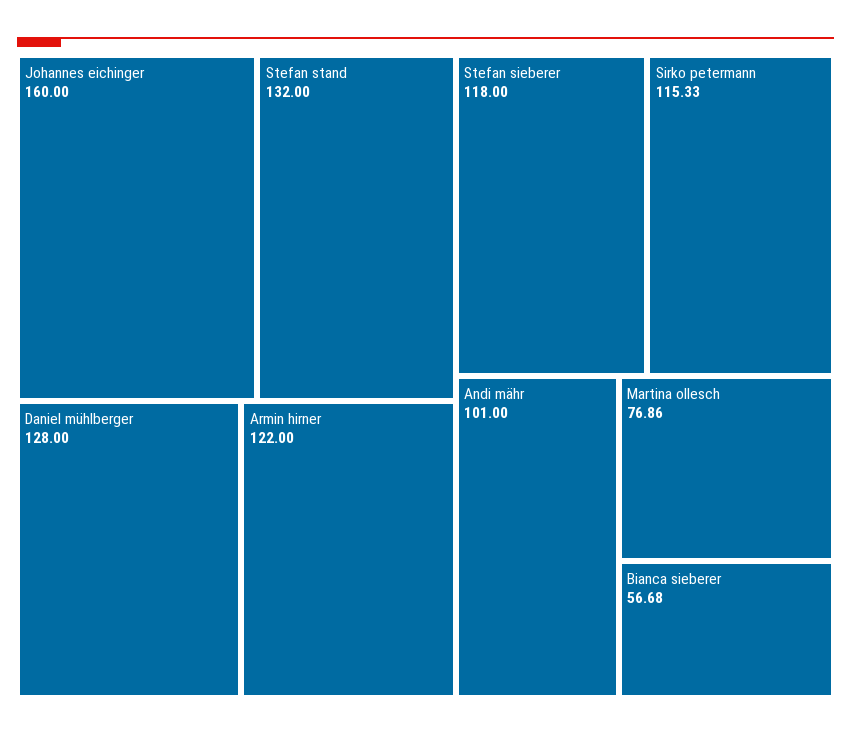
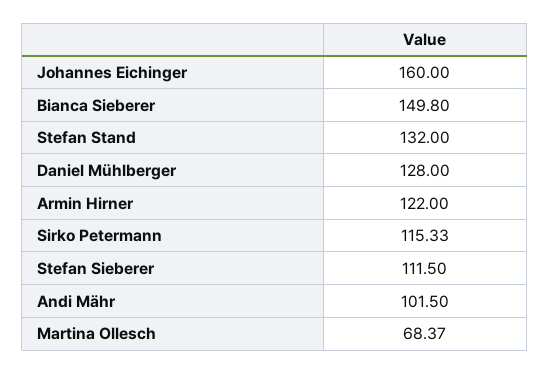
Stefan sieberer: 118 -> 111.5
Andi mähr: 101 -> 101.5
Martina ollesch: 76.86 -> 68.37
Bianca sieberer: 56.68 -> 149.8

